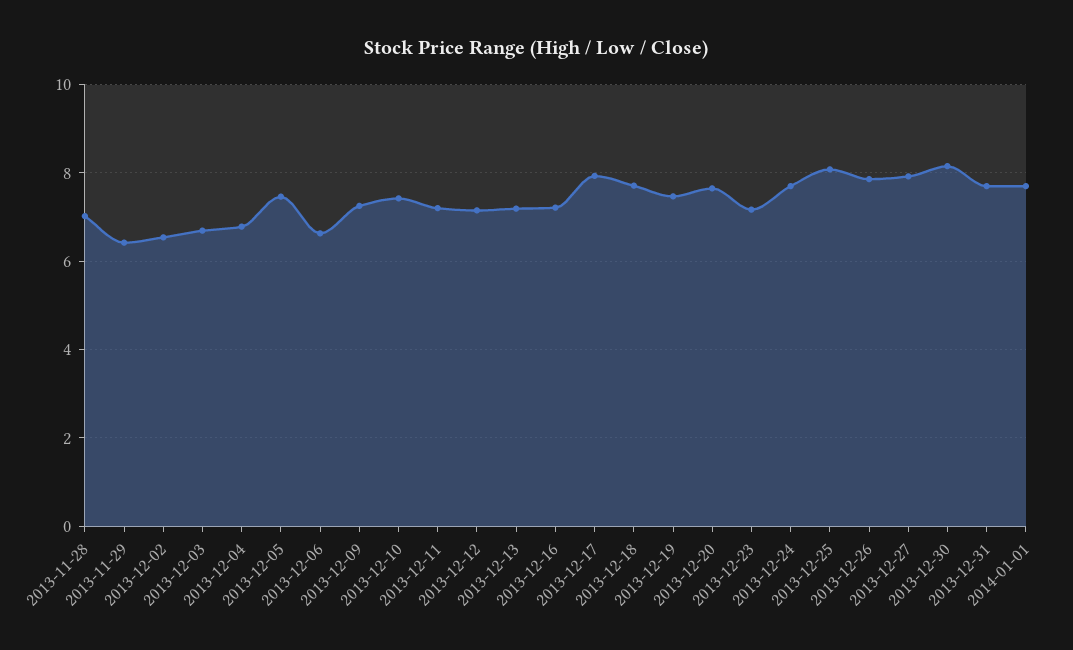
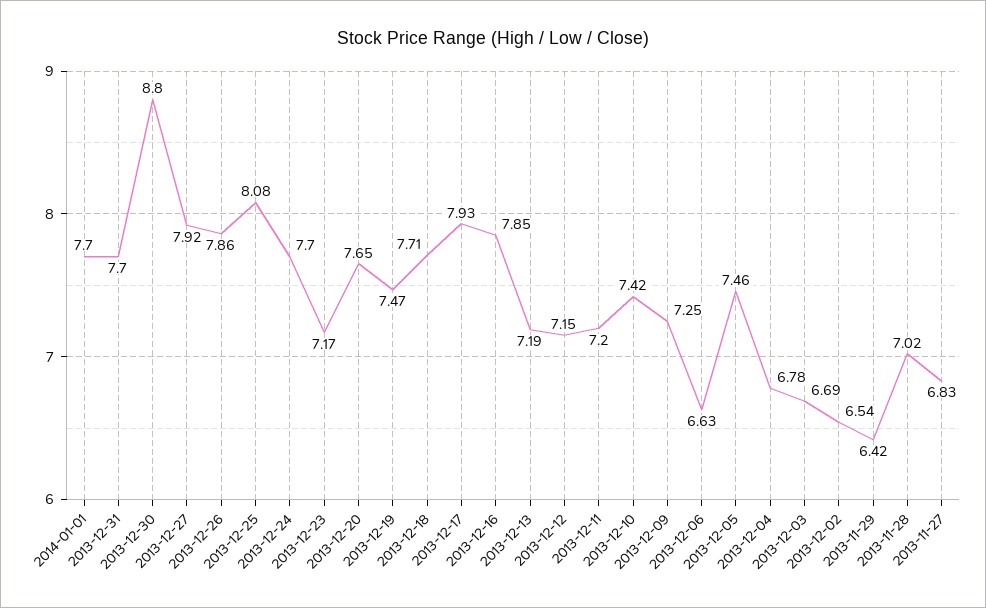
2013-12-16: 7.2 -> 7.85
2013-12-30: 8.2 -> 8.8
2013-11-27: none -> 6.83

